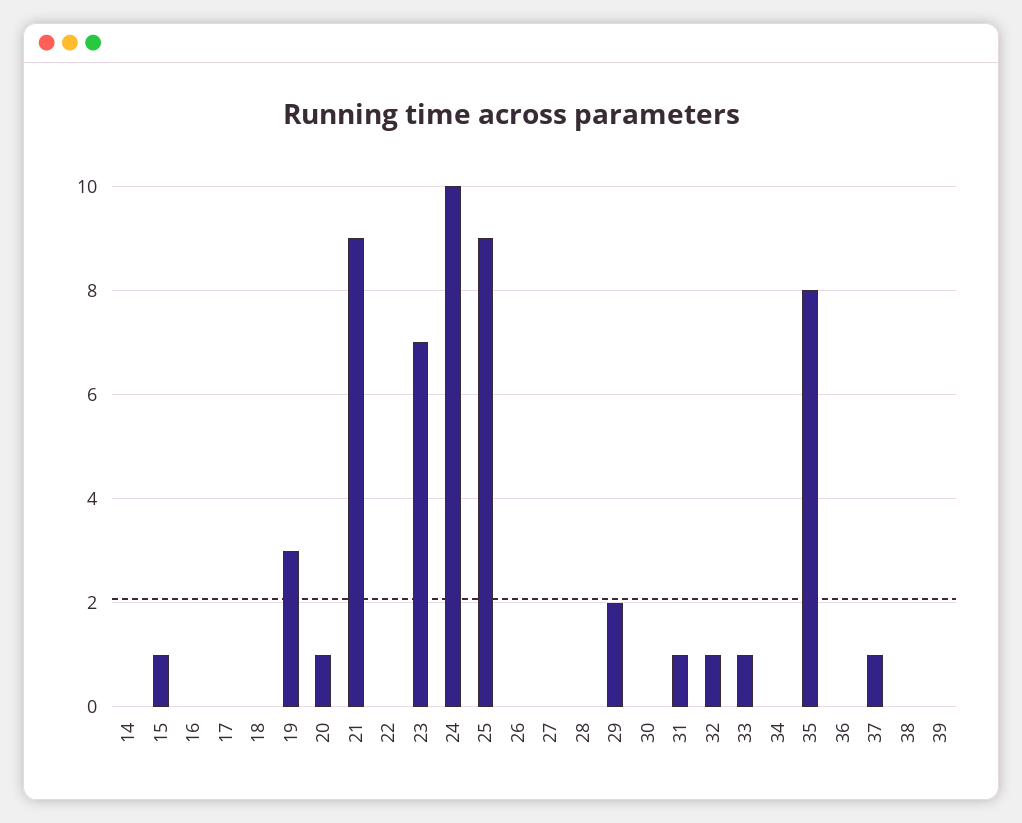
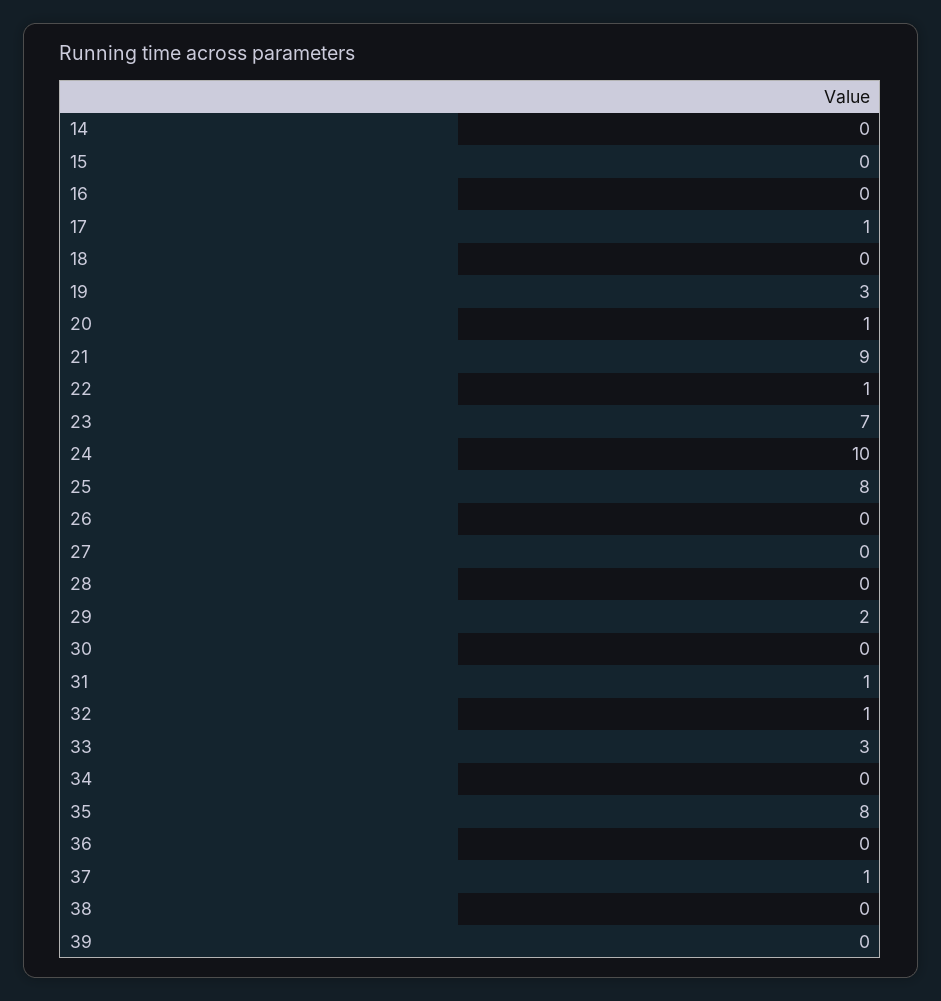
15: 1 -> 0
17: 0 -> 1
22: 0 -> 1
25: 9 -> 8
33: 1 -> 3

